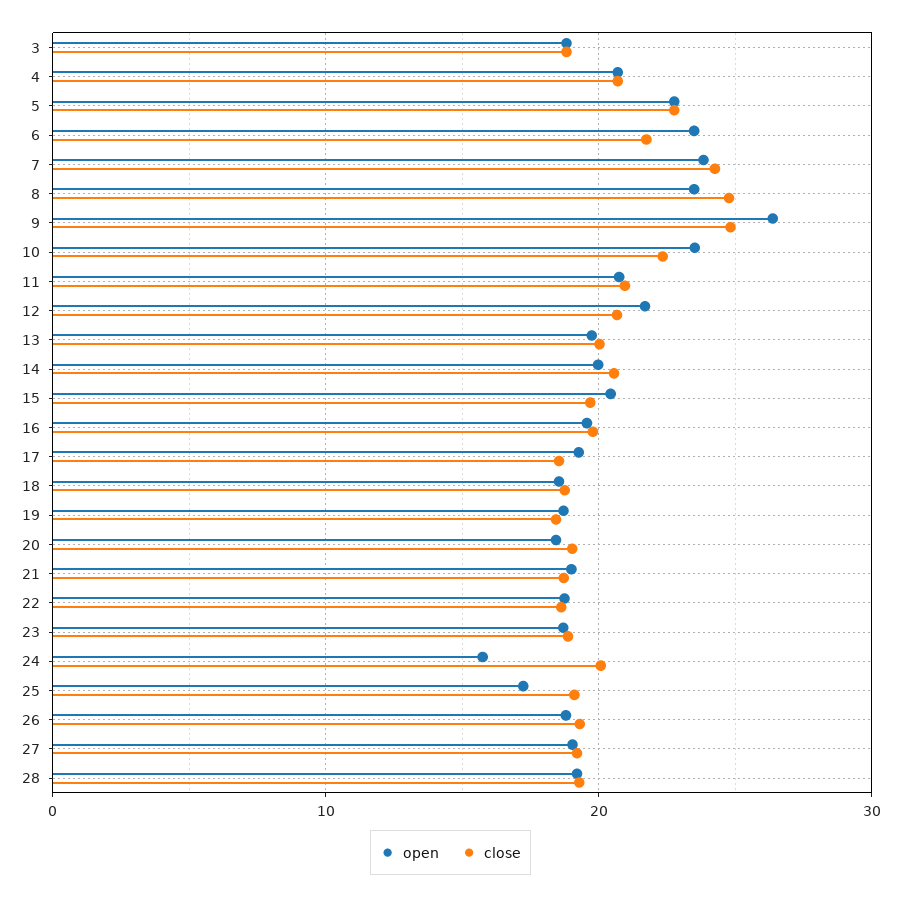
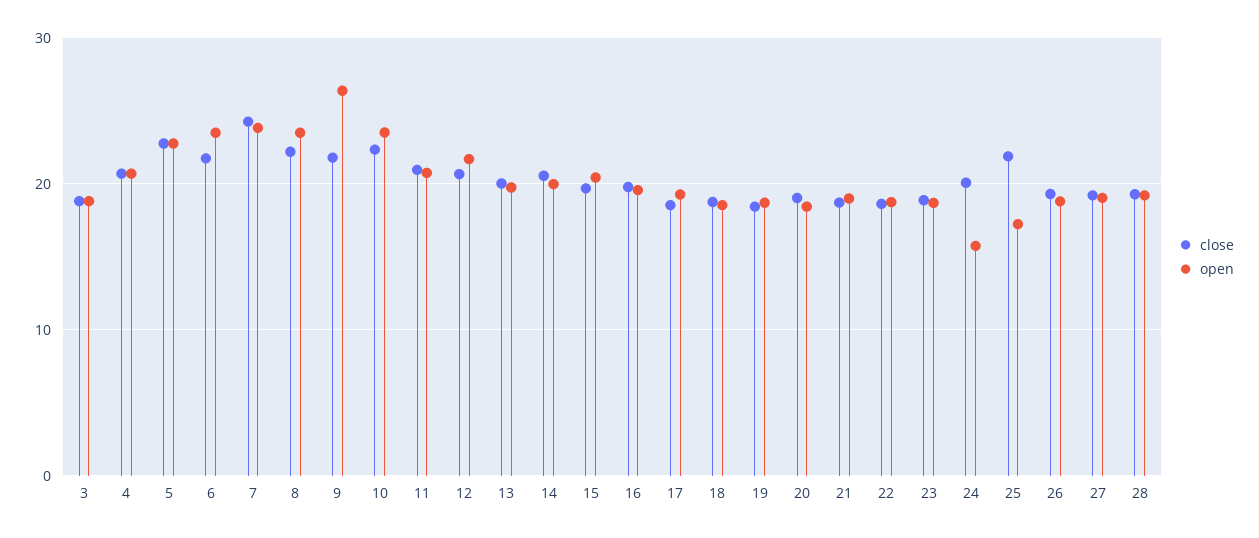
close, 8: 25 -> 22
close, 9: 25 -> 22
close, 25: 19 -> 22

